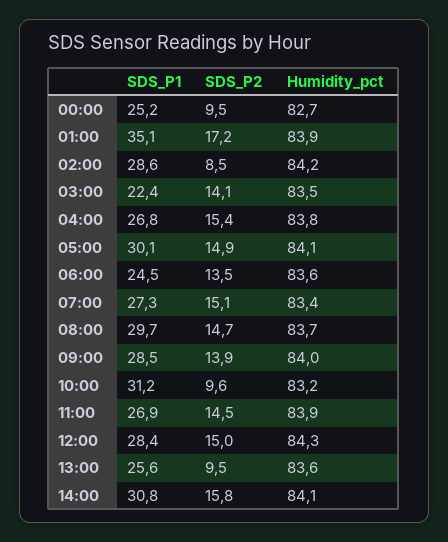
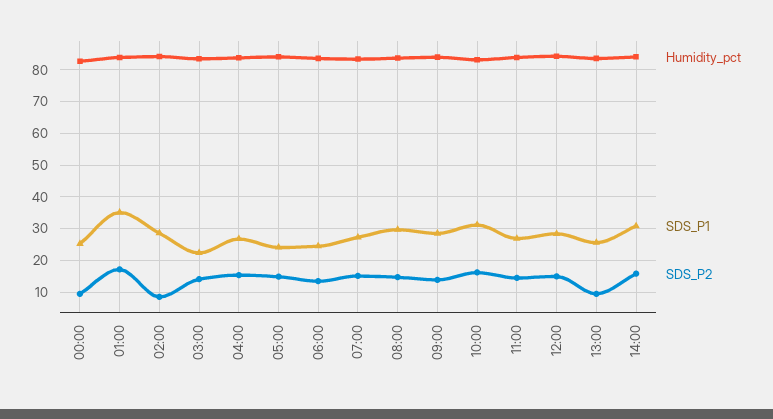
SDS_P1, 05:00: 30.1 -> 24
SDS_P2, 10:00: 9.6 -> 16

